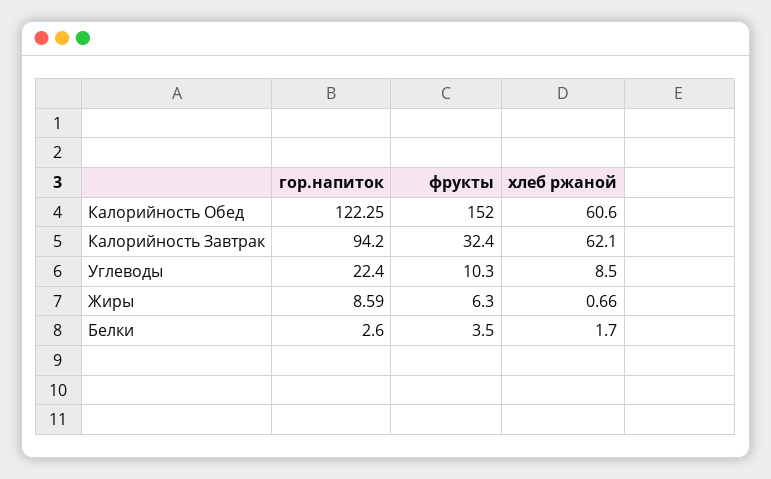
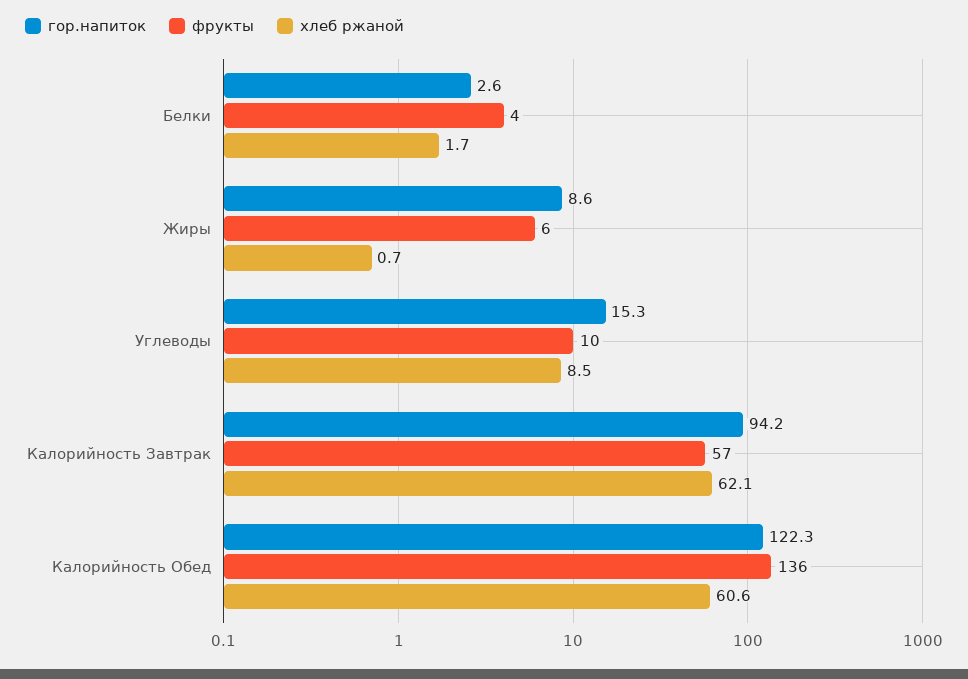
фрукты, Калорийность Обед: 152 -> 136
фрукты, Калорийность Завтрак: 32.4 -> 57
гор.напиток, Углеводы: 22.4 -> 15.3

